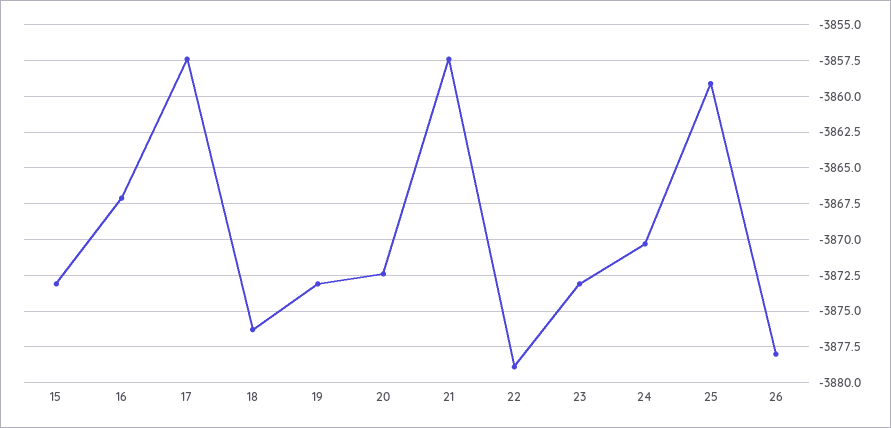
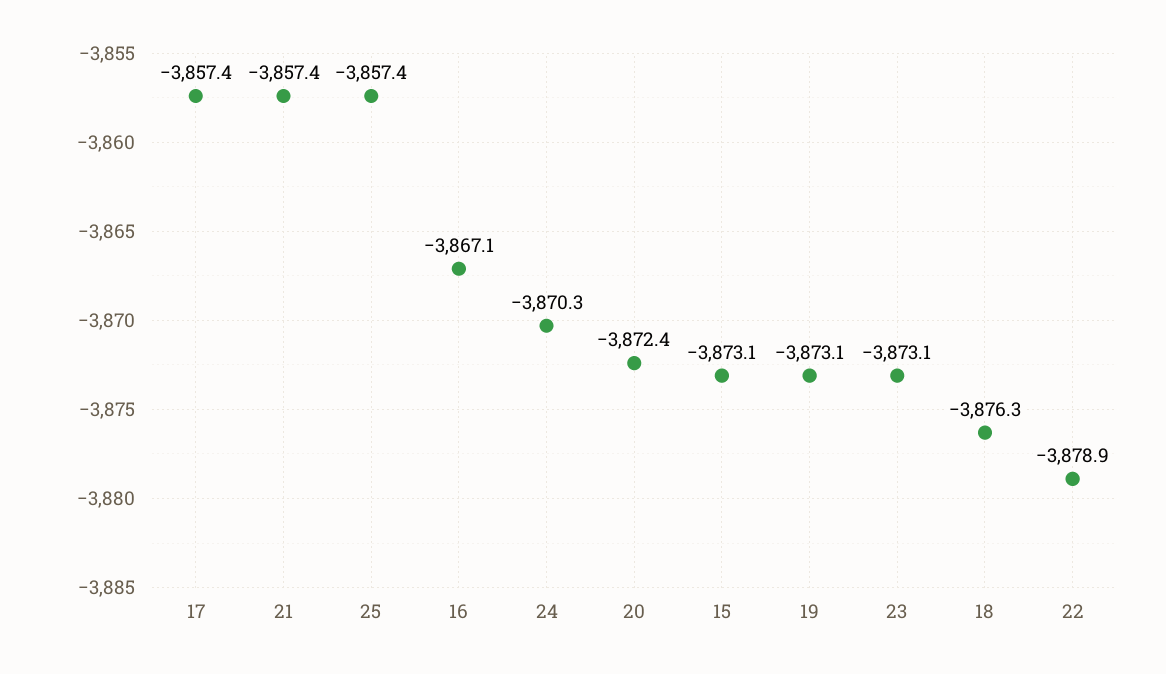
25: -3859 -> -3857.4
26: -3878 -> none

